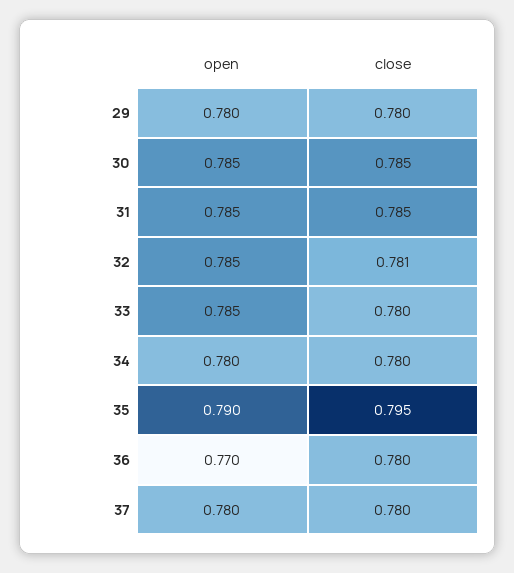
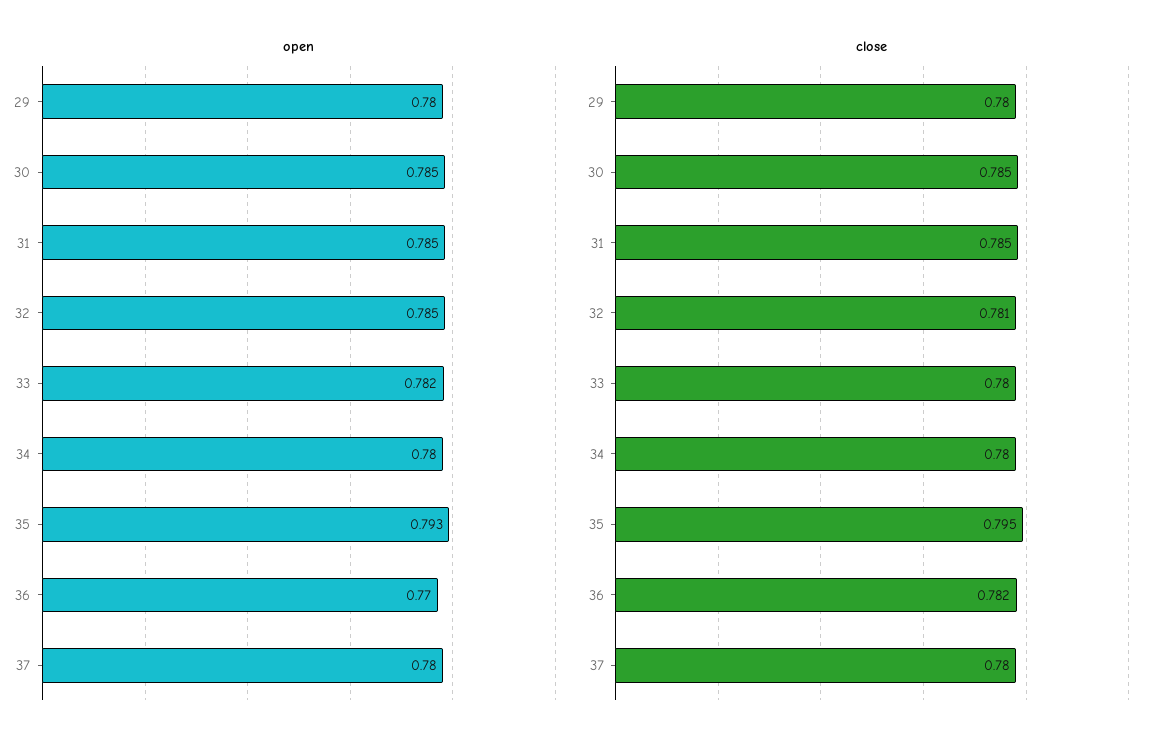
open, 33: 0.785 -> 0.782
open, 35: 0.79 -> 0.793
close, 36: 0.78 -> 0.782

